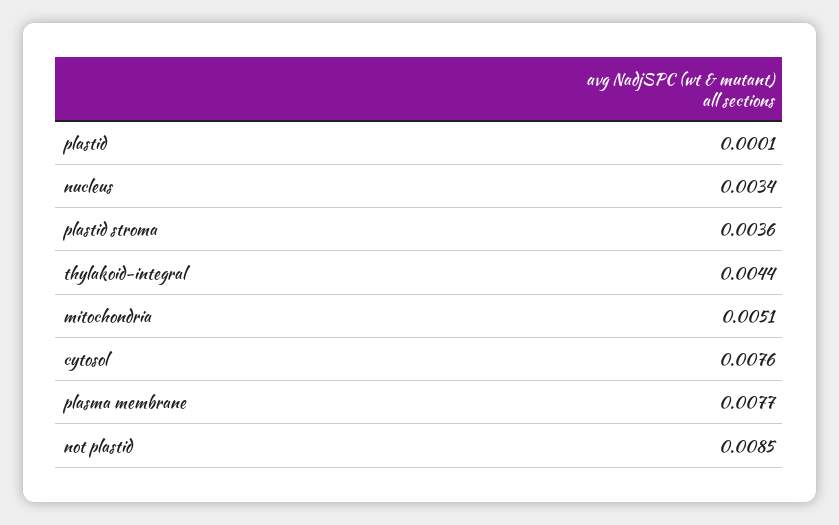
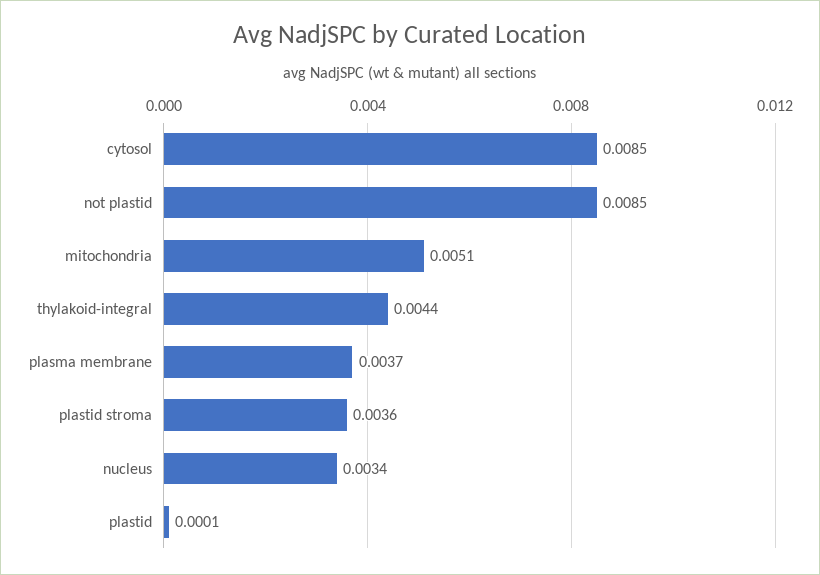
cytosol: 0.0076 -> 0.0085
plasma membrane: 0.0077 -> 0.0037

